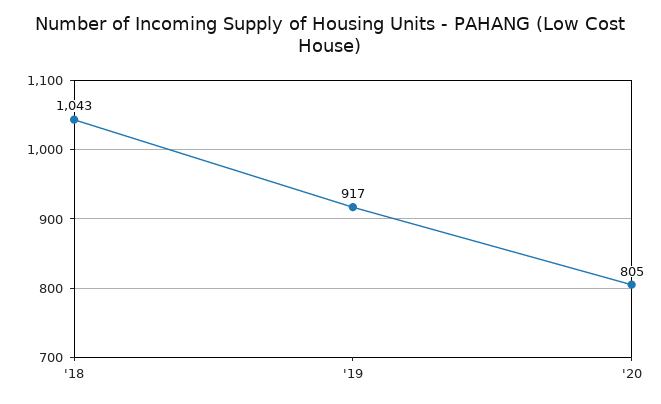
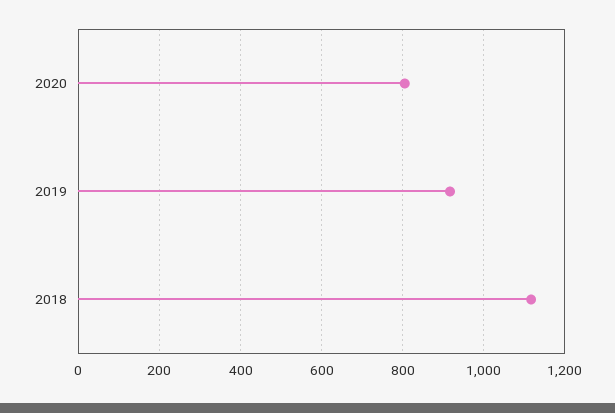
'18: 1043 -> 1120

